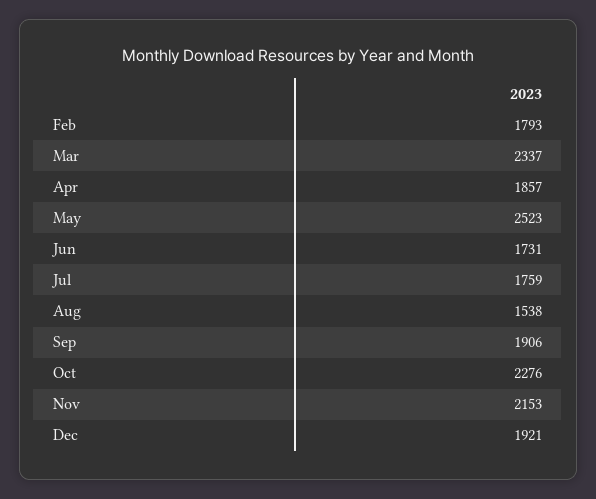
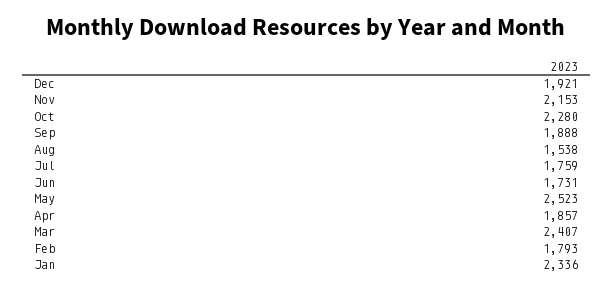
Mar: 2337 -> 2407
Sep: 1906 -> 1888
Oct: 2276 -> 2280
Jan: none -> 2336

